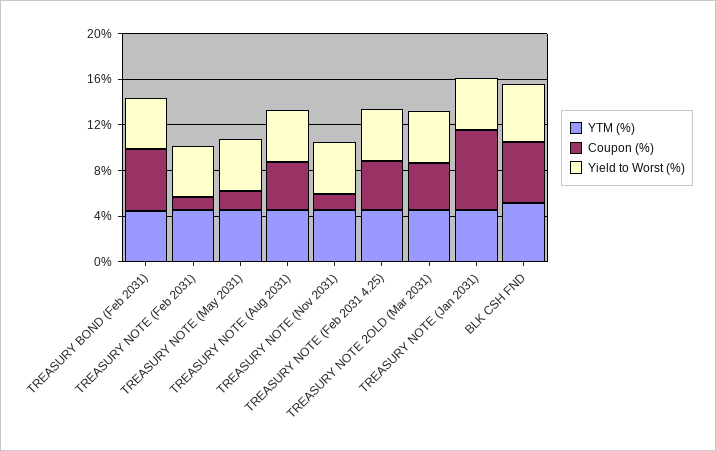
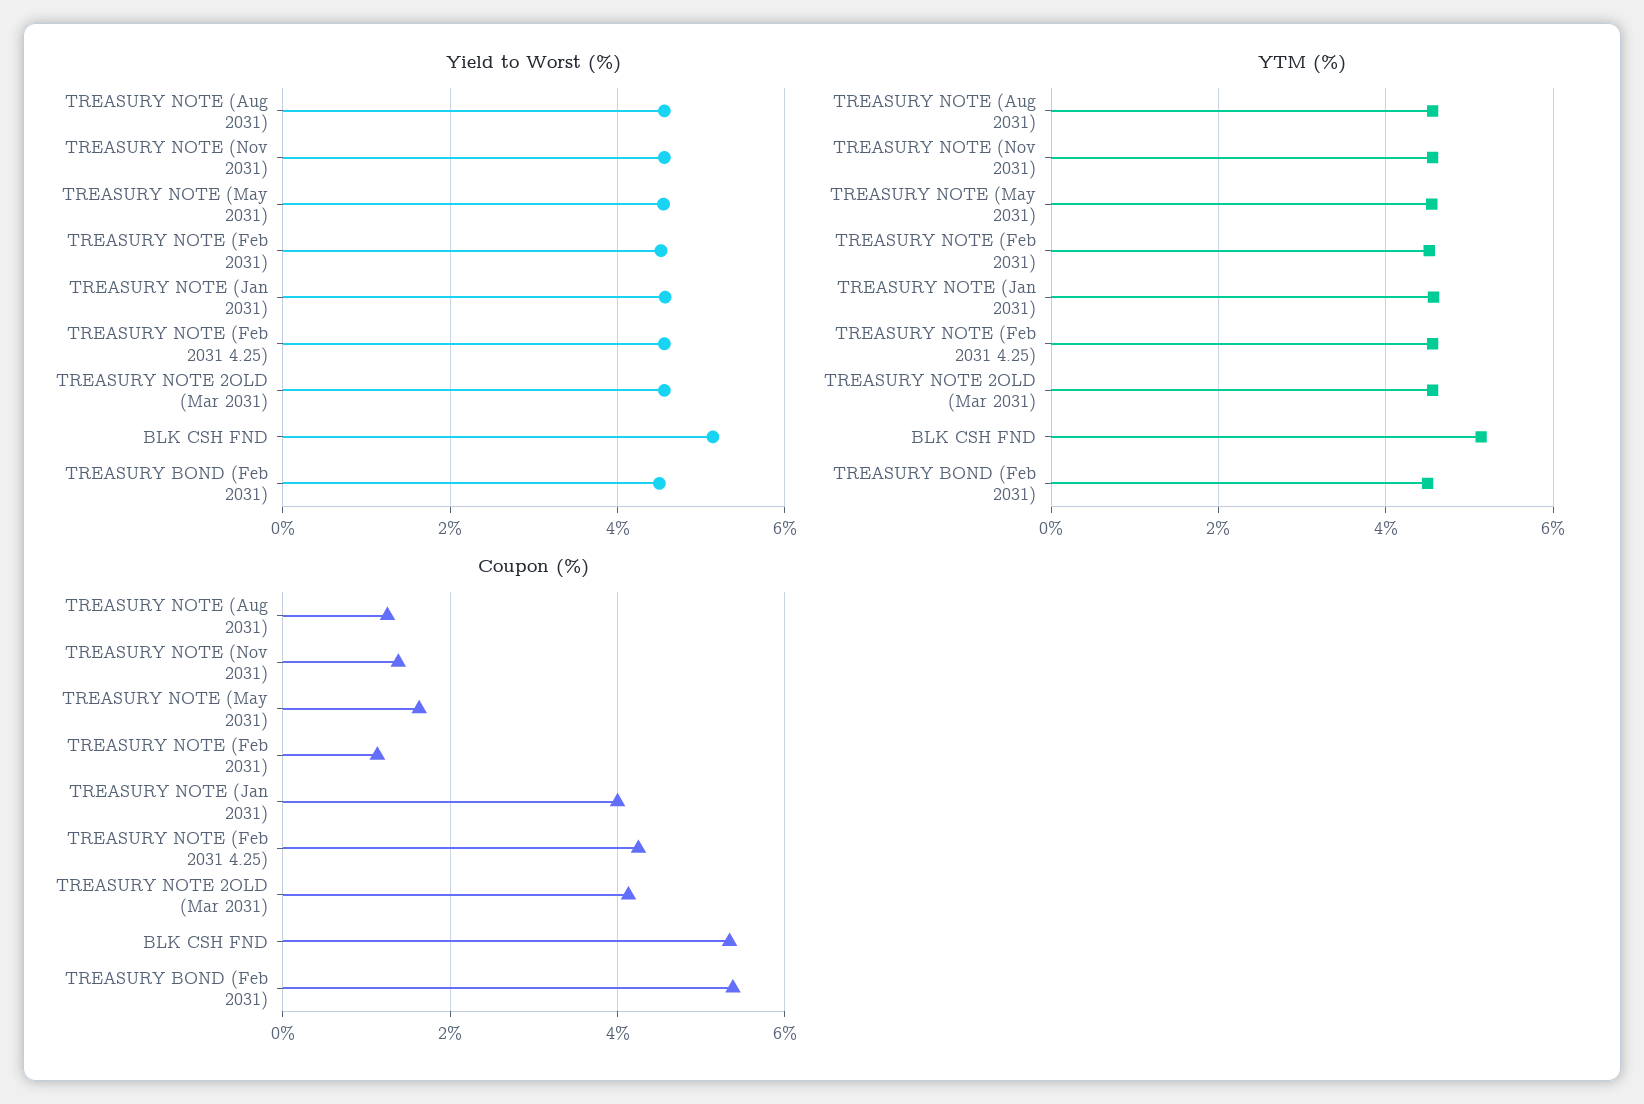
Coupon (%), TREASURY NOTE (Aug 2031): 4 -> 1.2
Coupon (%), TREASURY NOTE (Jan 2031): 7 -> 4

